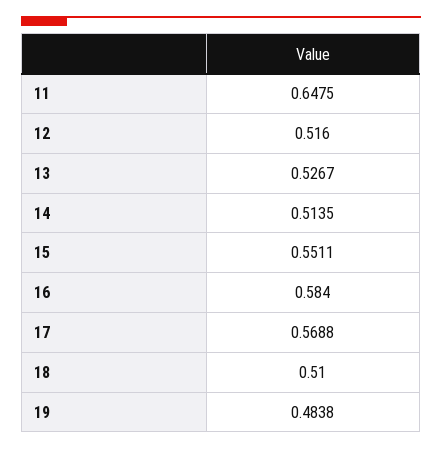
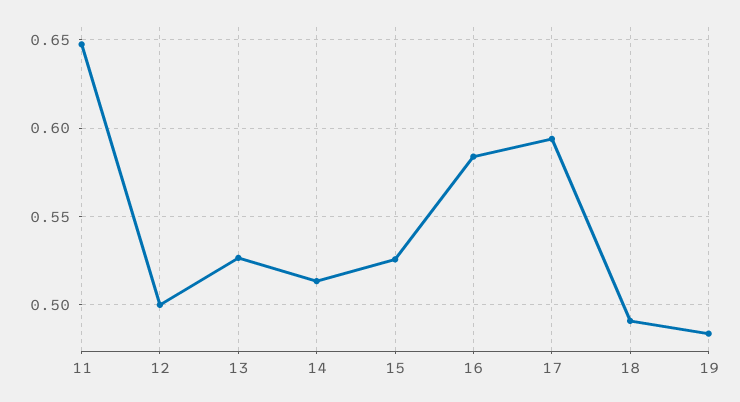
12: 0.516 -> 0.5
15: 0.5511 -> 0.525
17: 0.5688 -> 0.595
18: 0.51 -> 0.49

